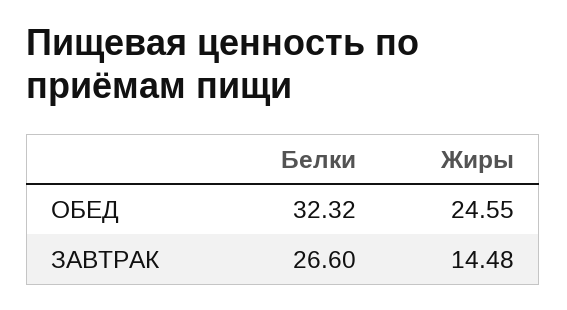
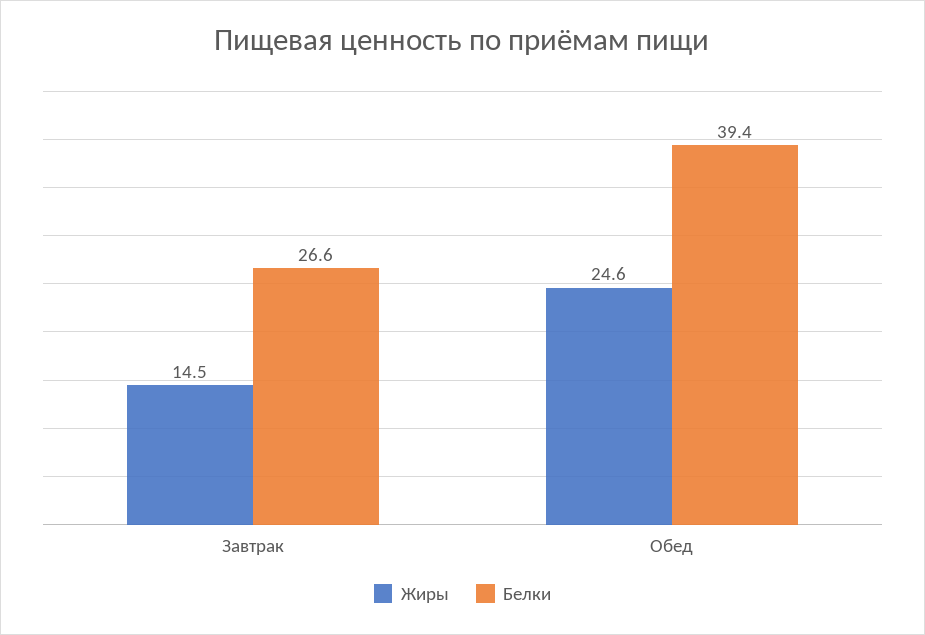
Белки, ОБЕД: 32.32 -> 39.4

